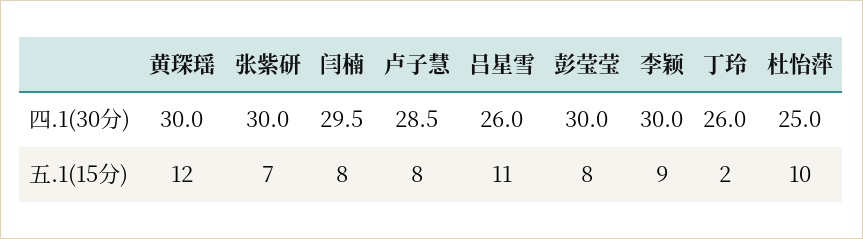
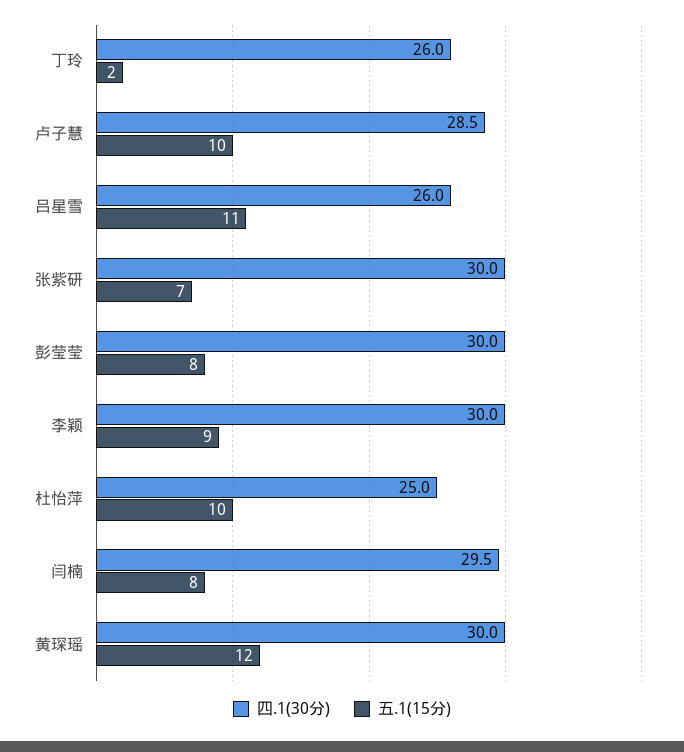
五.1(15分), 卢子慧: 8 -> 10

